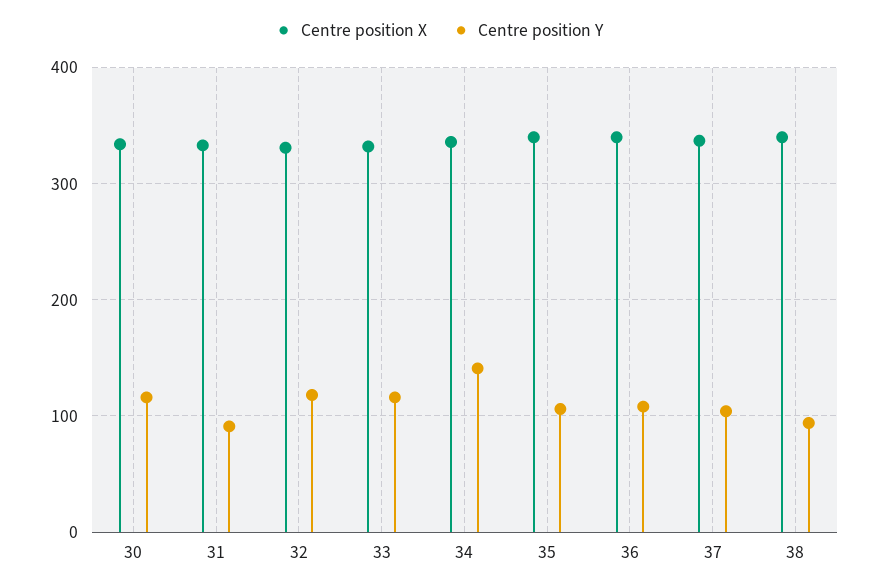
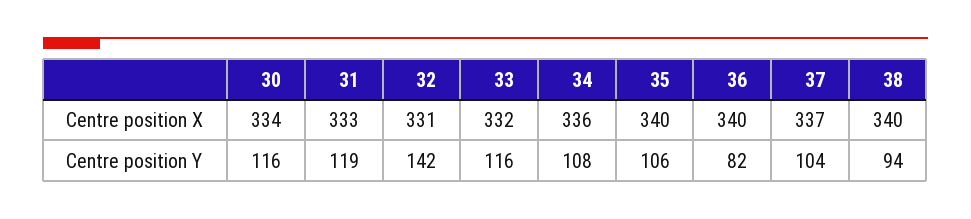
Centre position Y, 31: 90 -> 119
Centre position Y, 32: 120 -> 142
Centre position Y, 34: 140 -> 108
Centre position Y, 36: 110 -> 82

